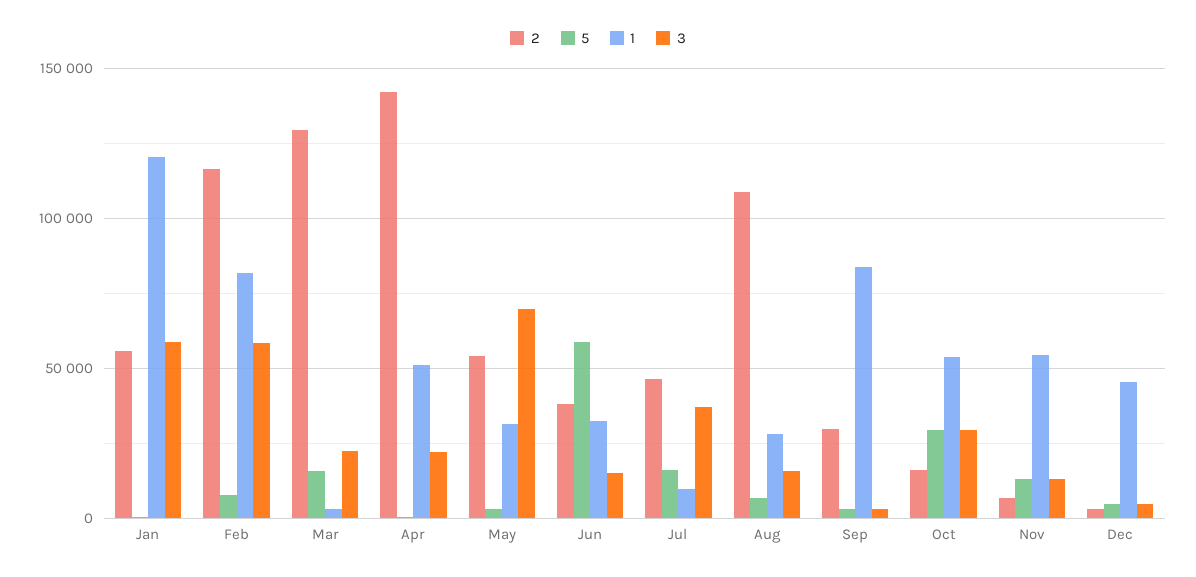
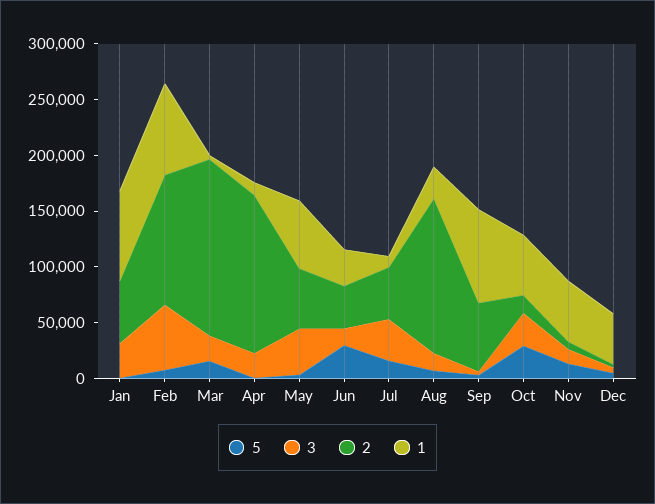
1, Jan: 120000 -> 80000
3, Jan: 60000 -> 30000
2, Mar: 130000 -> 160000
1, Apr: 50000 -> 10000
1, May: 30000 -> 60000
3, May: 70000 -> 40000
5, Jun: 60000 -> 30000
2, Aug: 110000 -> 140000
2, Sep: 30000 -> 60000

